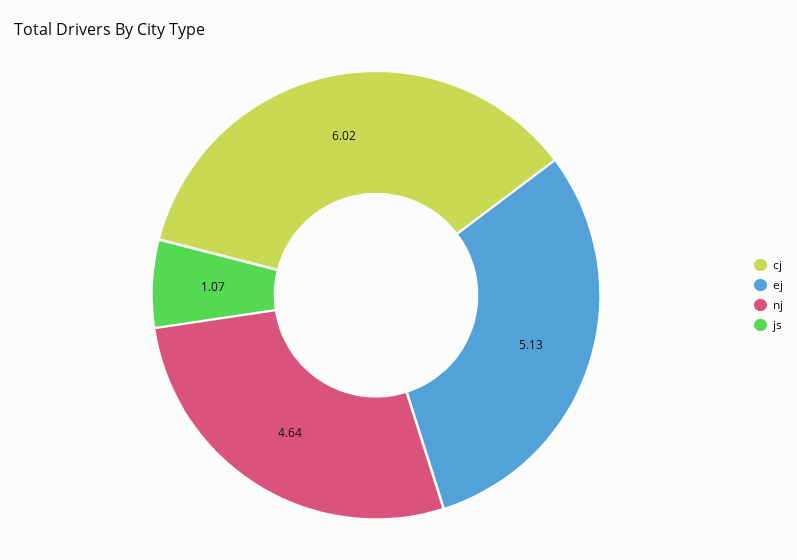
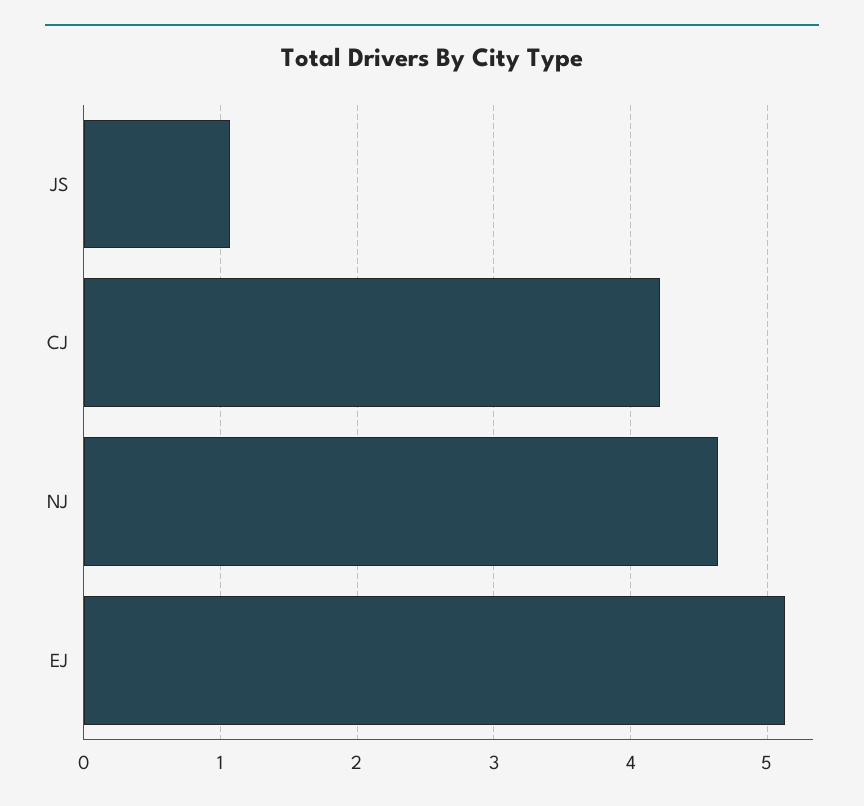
cj: 6.02 -> 4.2

